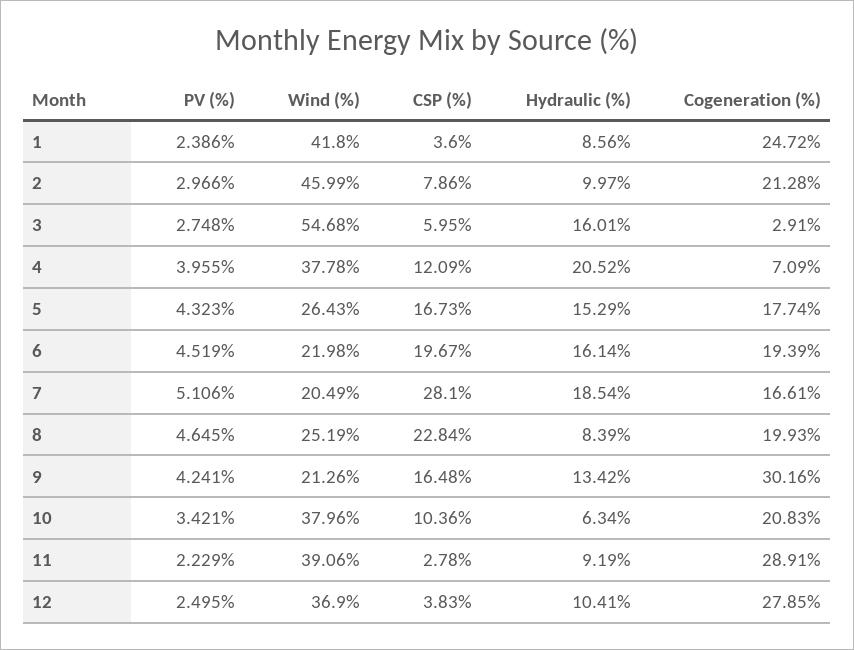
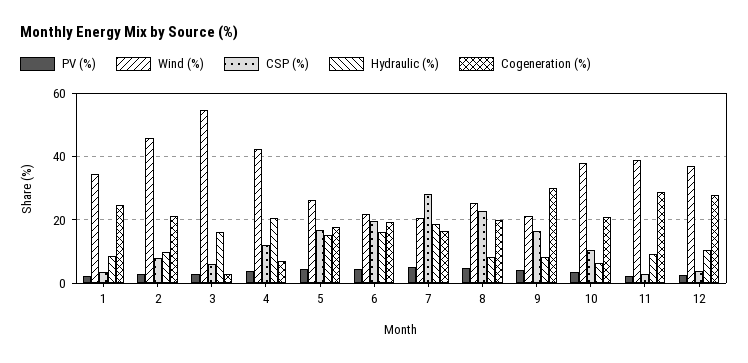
Wind (%), 1: 41.8 -> 34
Wind (%), 4: 37.78 -> 42
Hydraulic (%), 9: 13.42 -> 8

